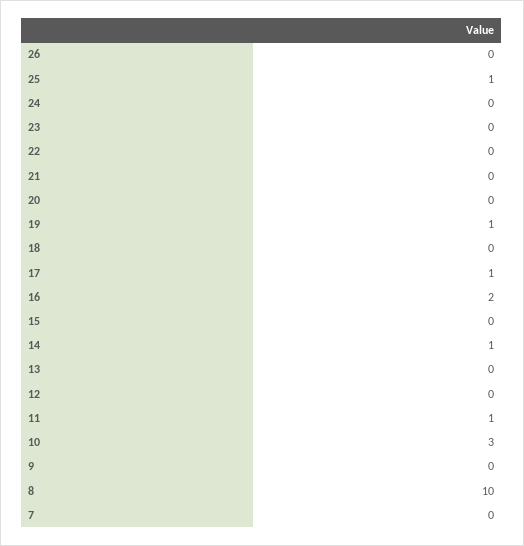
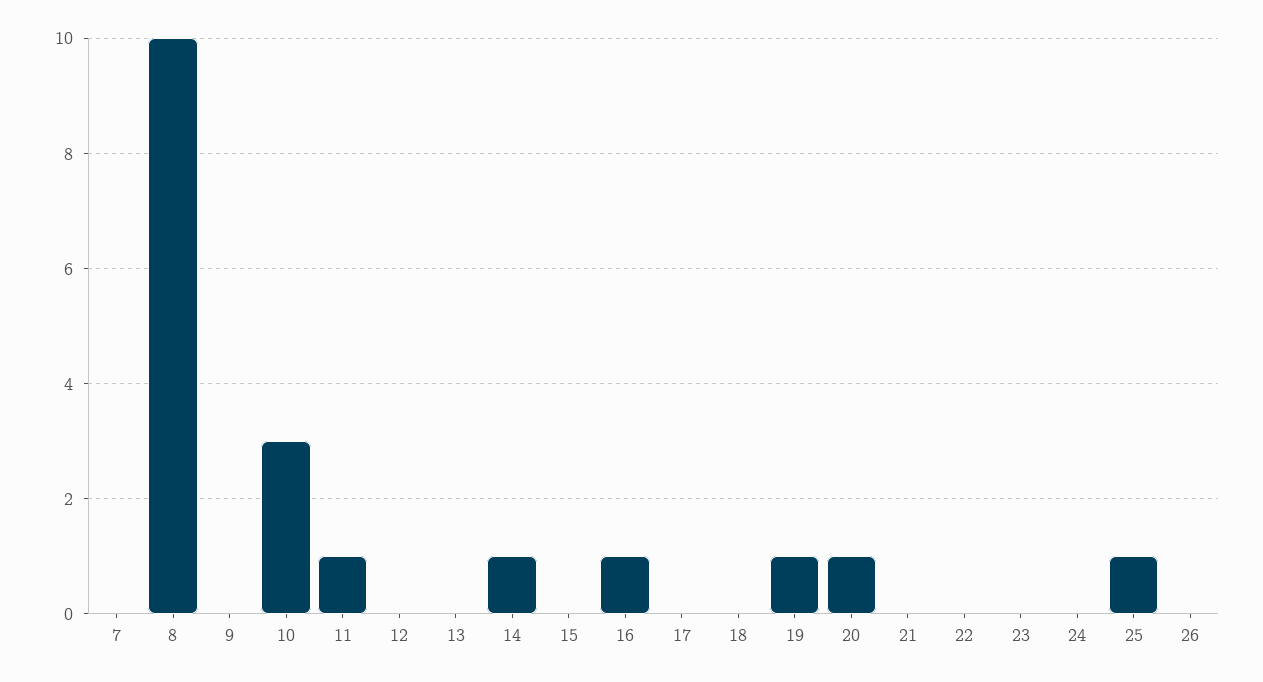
20: 0 -> 1
17: 1 -> 0
16: 2 -> 1

